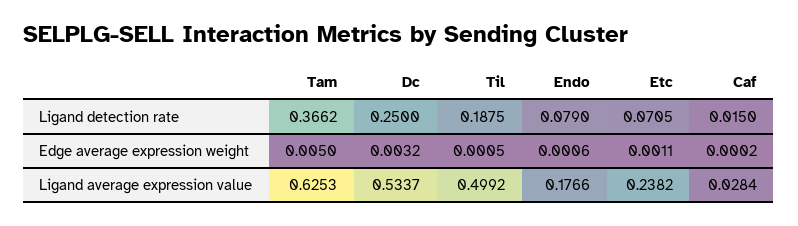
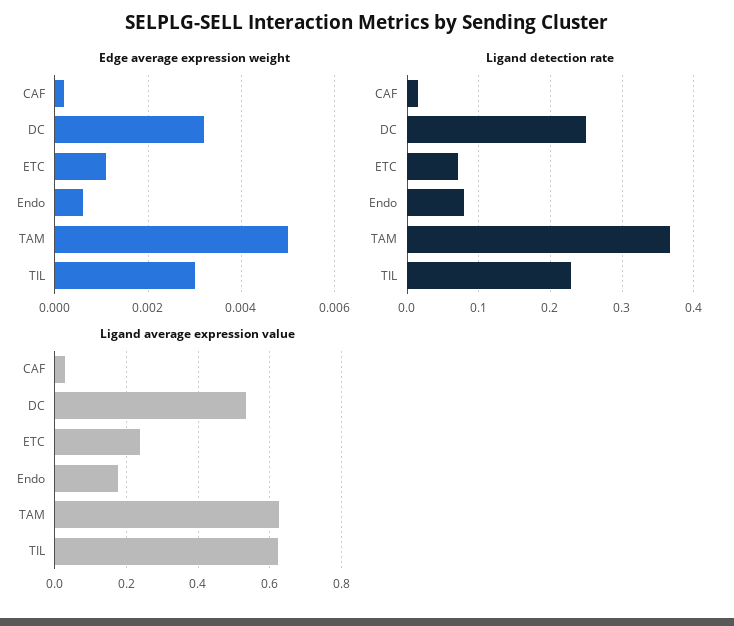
Ligand detection rate, Til: 0.1875 -> 0.23
Edge average expression weight, Til: 0.0005 -> 0.003
Ligand average expression value, Til: 0.4992 -> 0.62

